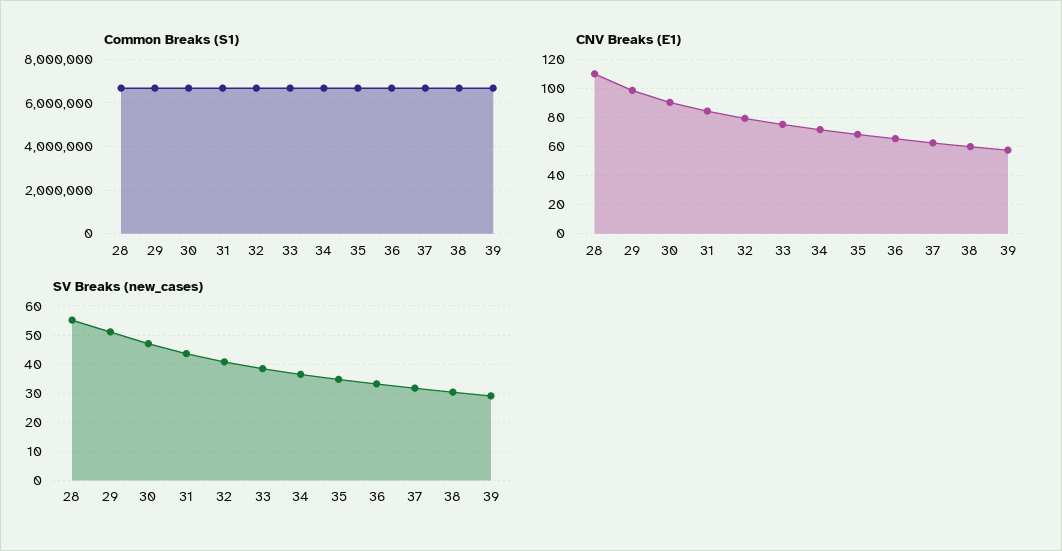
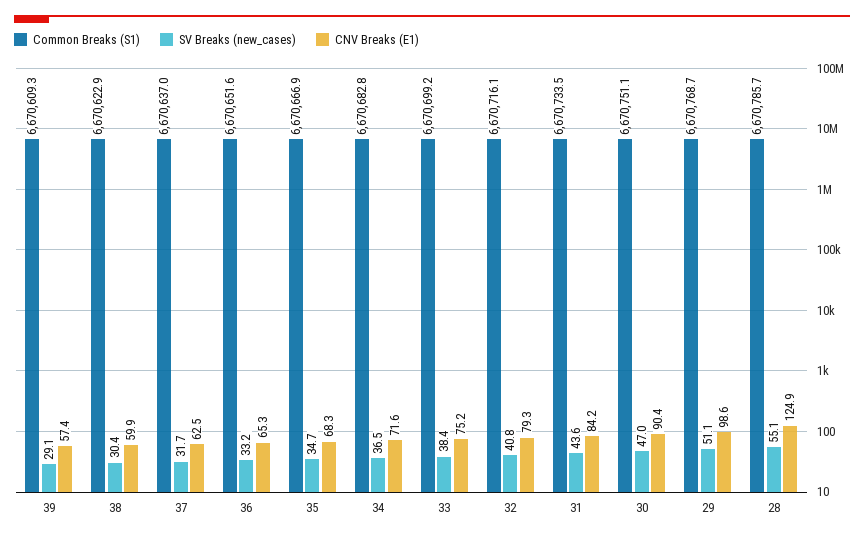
CNV Breaks (E1), 28: 110 -> 124.9

